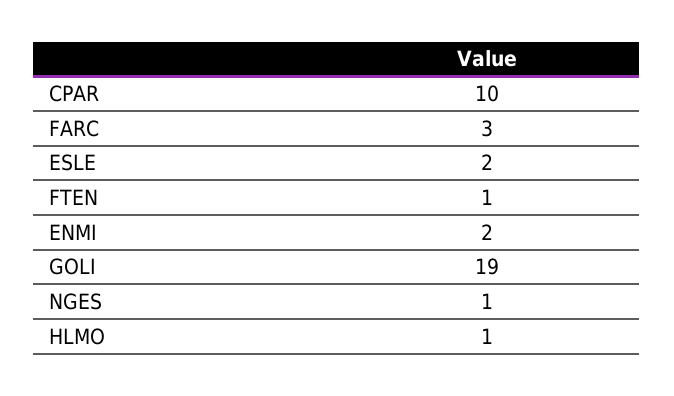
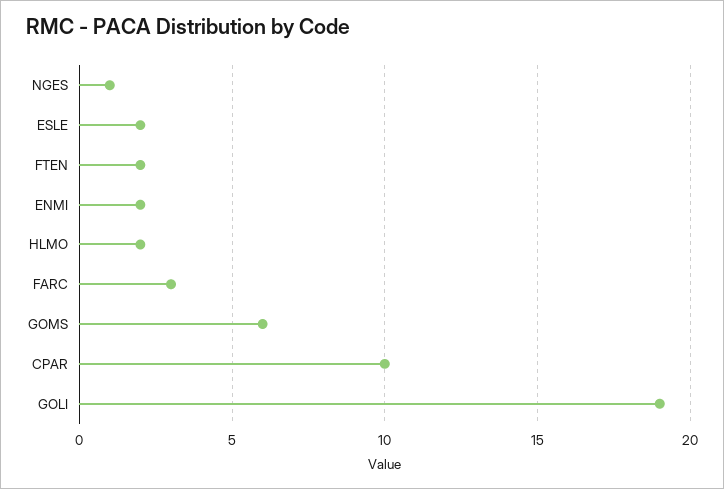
FTEN: 1 -> 2
HLMO: 1 -> 2
GOMS: none -> 6

